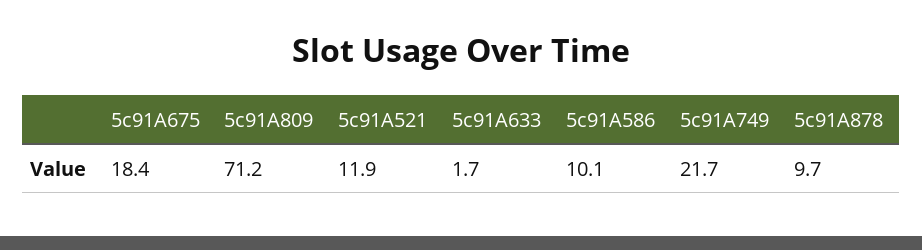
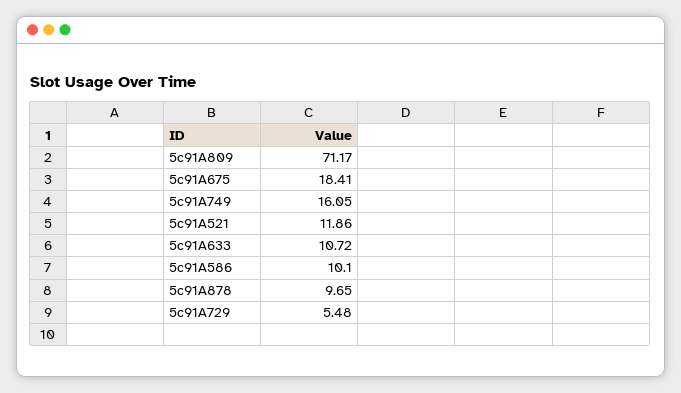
5c91A633: 1.7 -> 10.72
5c91A749: 21.7 -> 16.05
5c91A729: none -> 5.48

